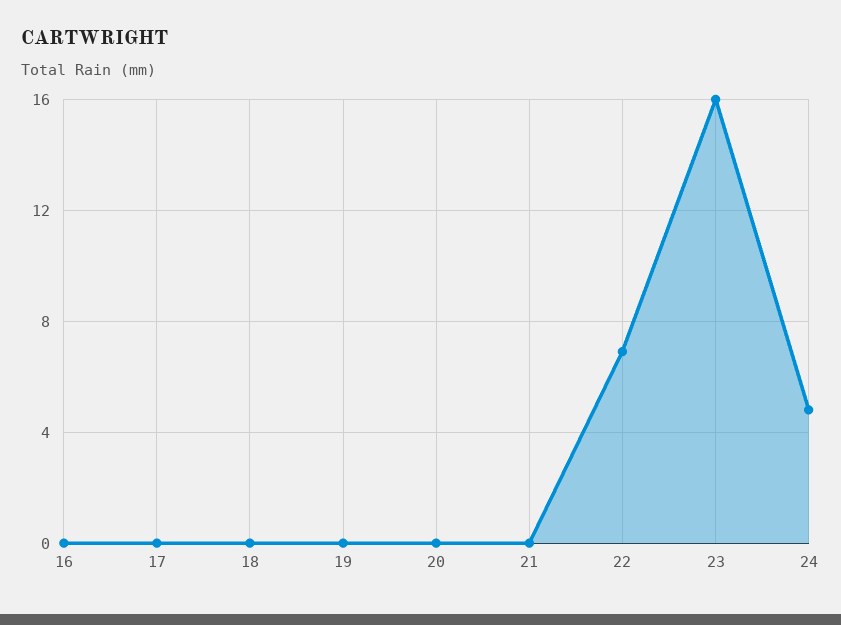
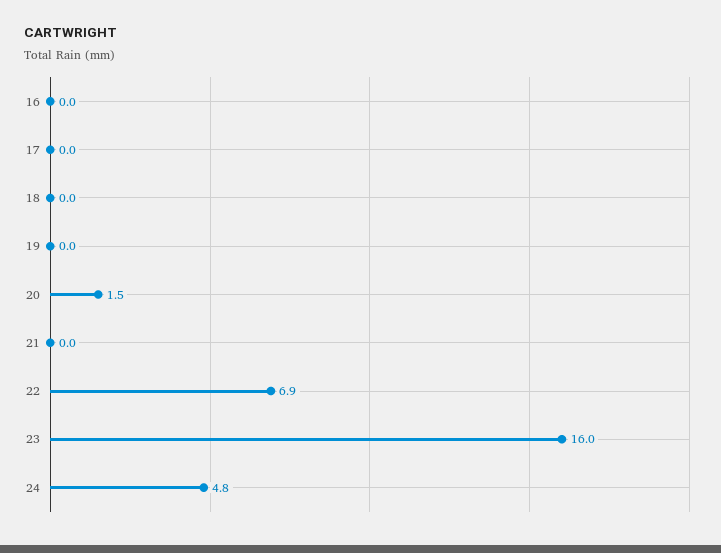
20: 0 -> 1.5

